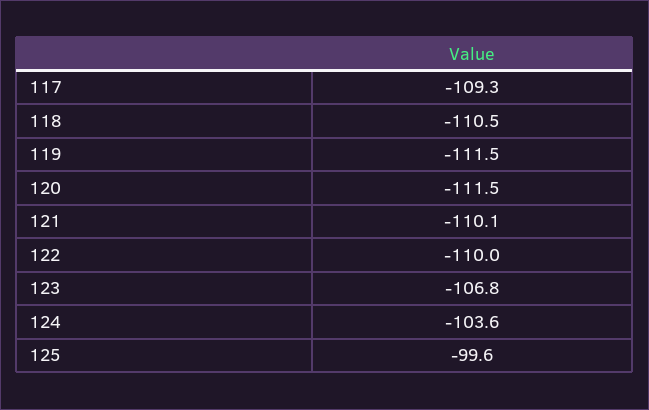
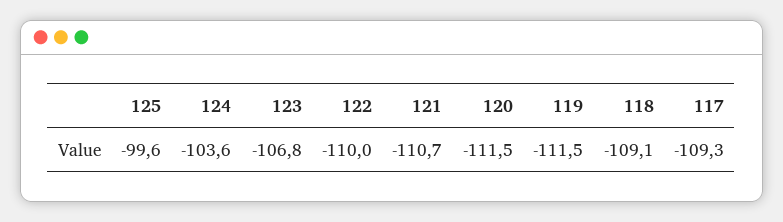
118: -110.5 -> -109.1
121: -110.1 -> -110.7

